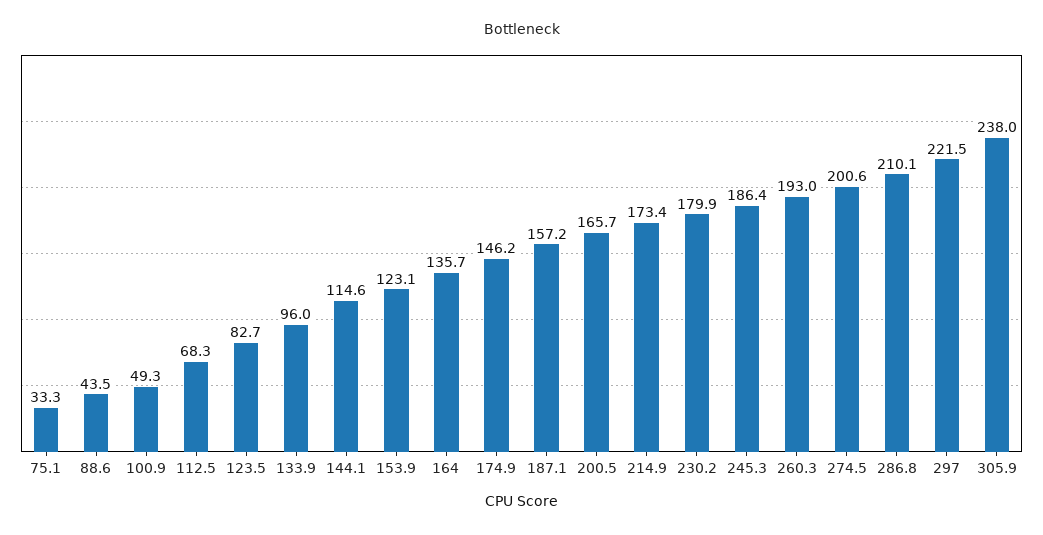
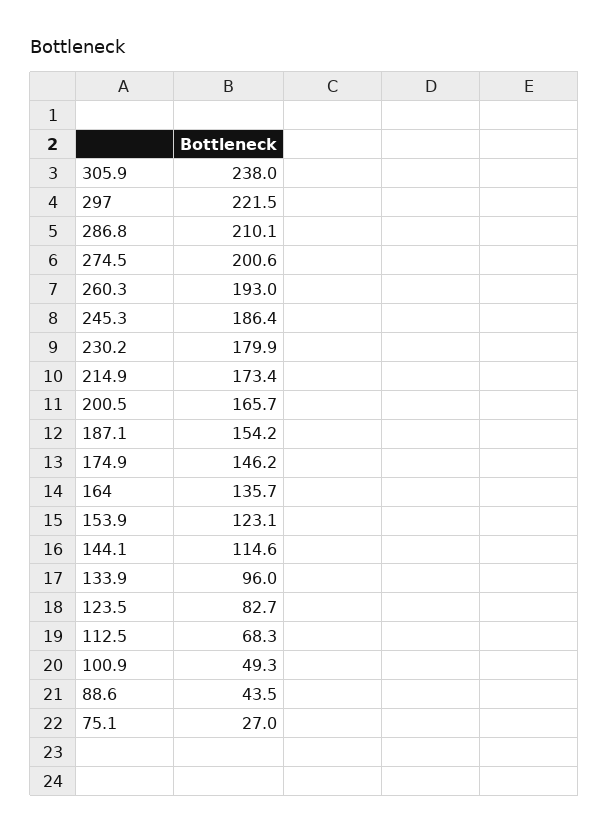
75.1: 33.3 -> 27
187.1: 157.2 -> 154.2

